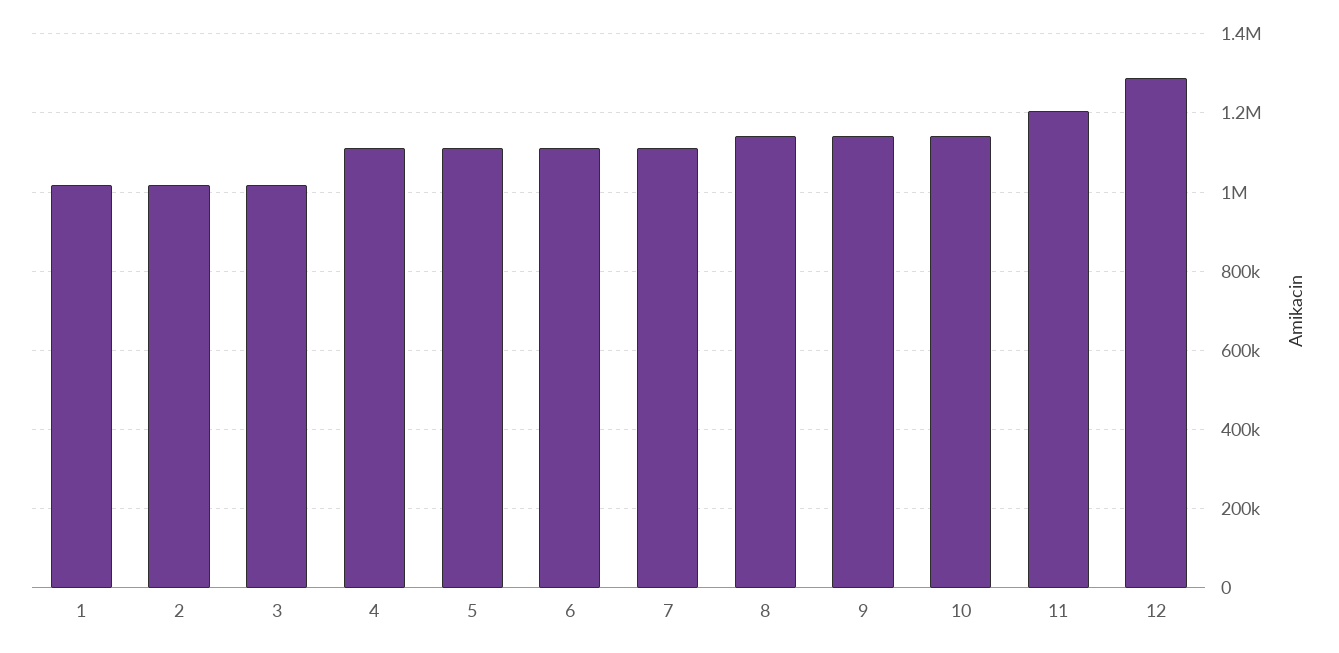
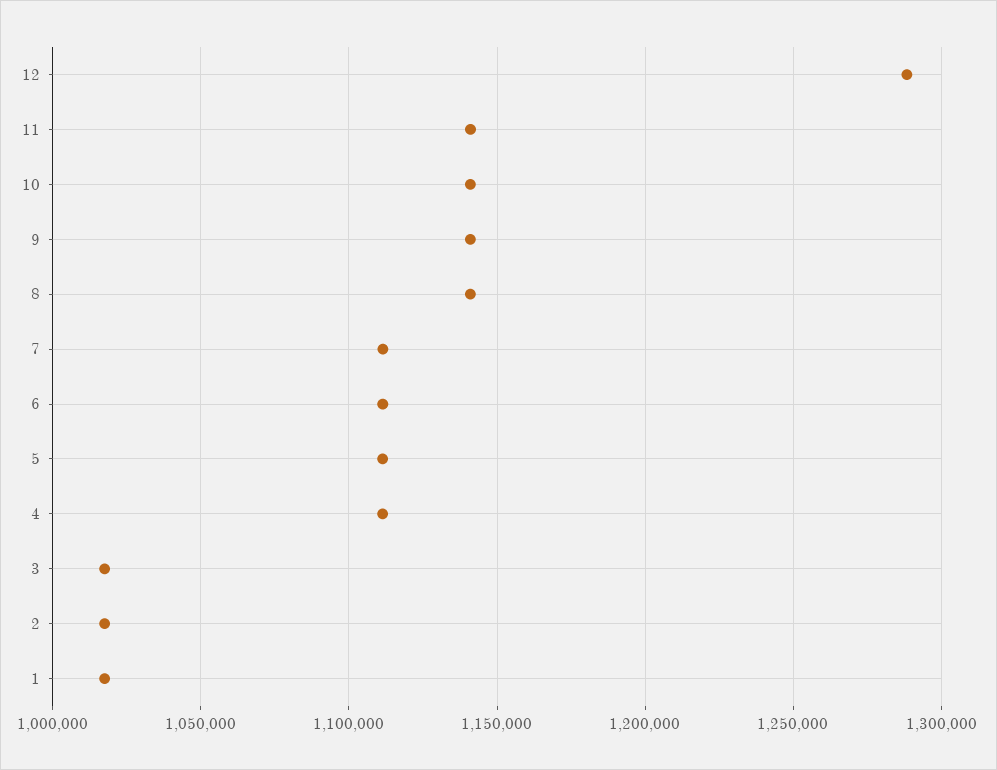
11: 1200000 -> 1140000

